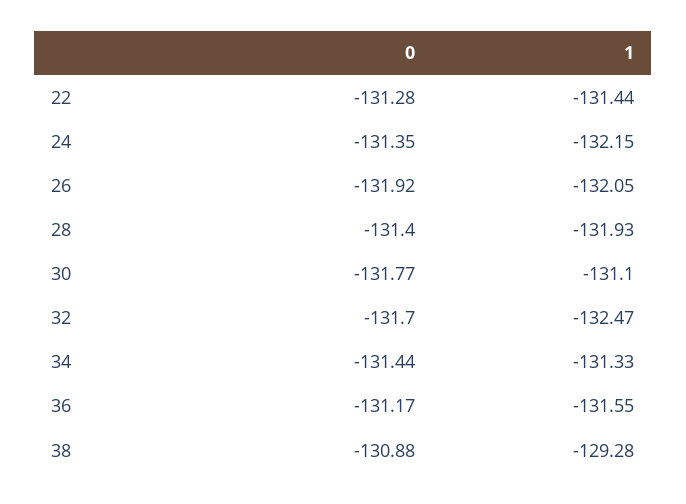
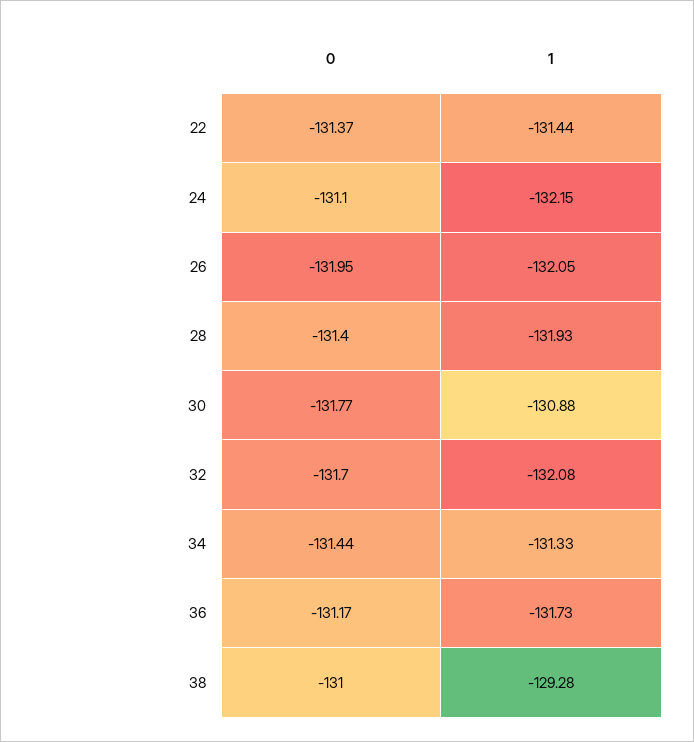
0, 22: -131.28 -> -131.37
0, 24: -131.35 -> -131.1
0, 26: -131.92 -> -131.95
1, 30: -131.1 -> -130.88
1, 32: -132.47 -> -132.08
1, 36: -131.55 -> -131.73
0, 38: -130.88 -> -131

